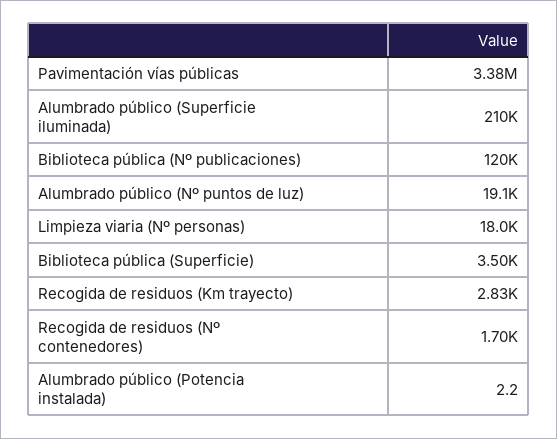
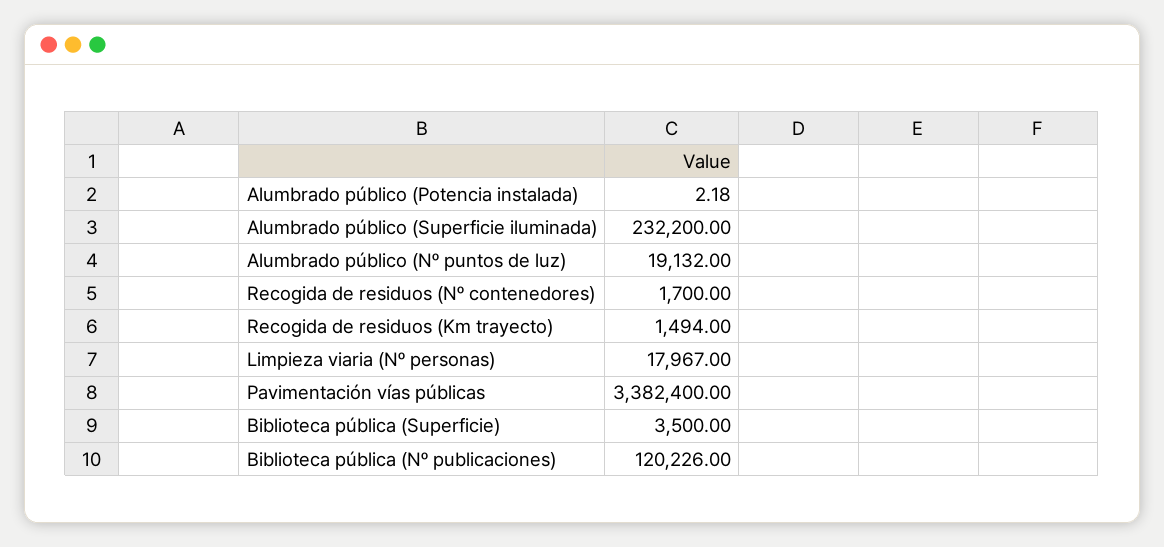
Alumbrado público (Superficie iluminada): 210000 -> 232200
Recogida de residuos (Km trayecto): 2830 -> 1494

